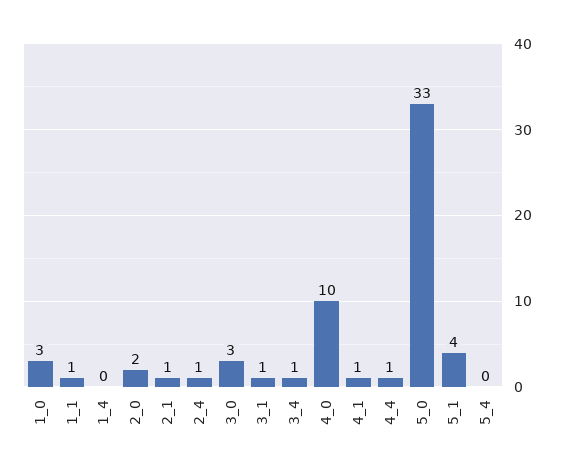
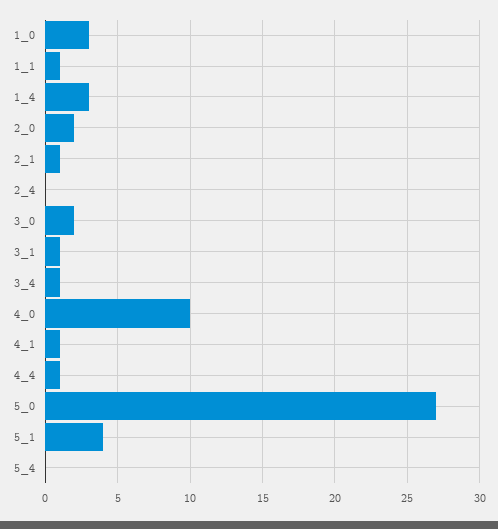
1_4: 0 -> 3
2_4: 1 -> 0
3_0: 3 -> 2
5_0: 33 -> 27

